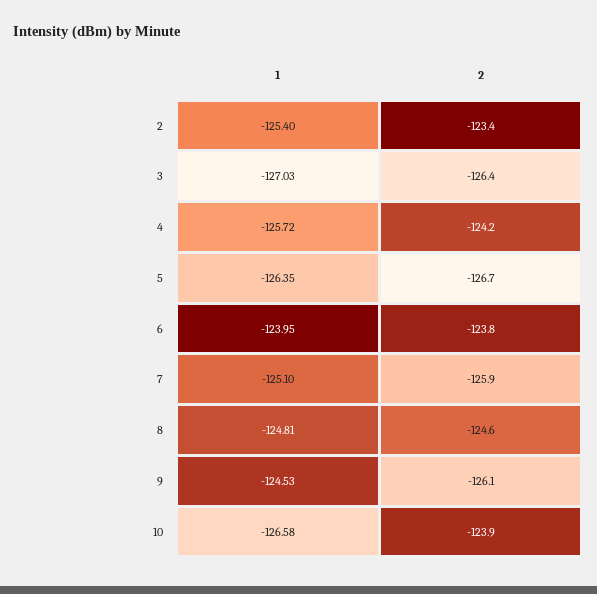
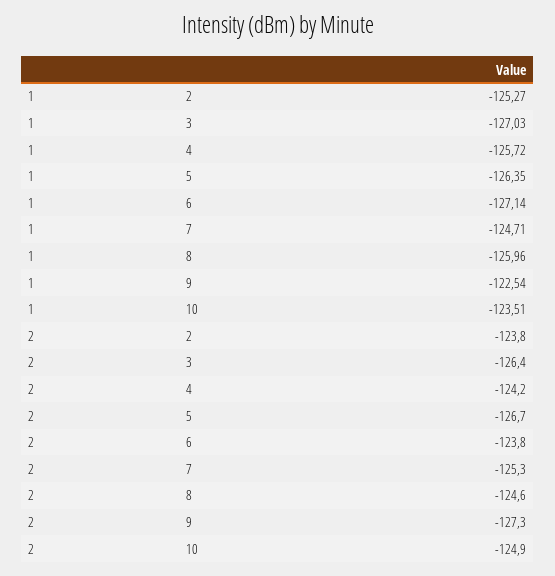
1, 2: -125.4 -> -125.27
2, 2: -123.4 -> -123.8
1, 6: -123.95 -> -127.14
1, 7: -125.1 -> -124.71
2, 7: -125.9 -> -125.3
1, 8: -124.81 -> -125.96
1, 9: -124.53 -> -122.54
2, 9: -126.1 -> -127.3
1, 10: -126.58 -> -123.51
2, 10: -123.9 -> -124.9

